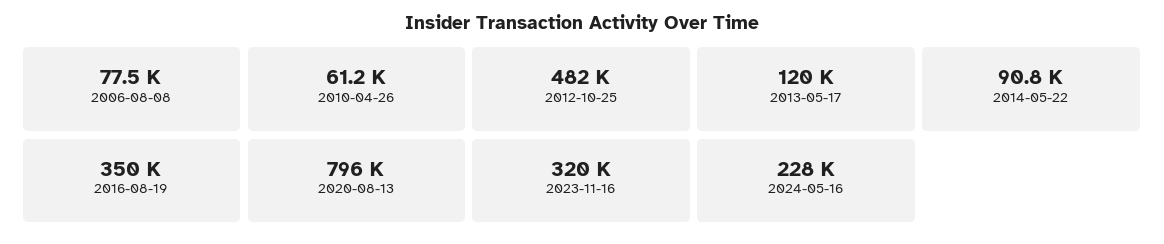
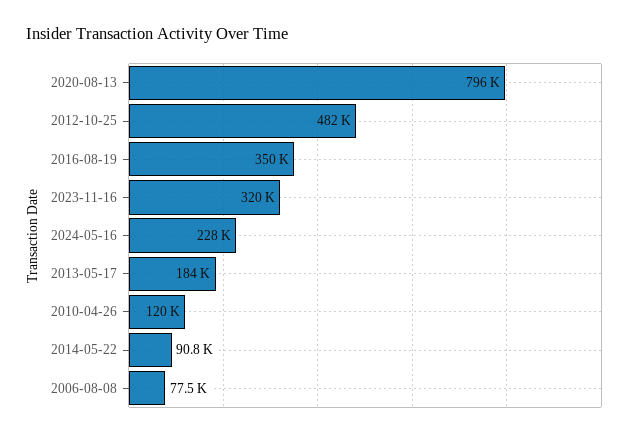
2010-04-26: 61200 -> 120000
2013-05-17: 120000 -> 184000

